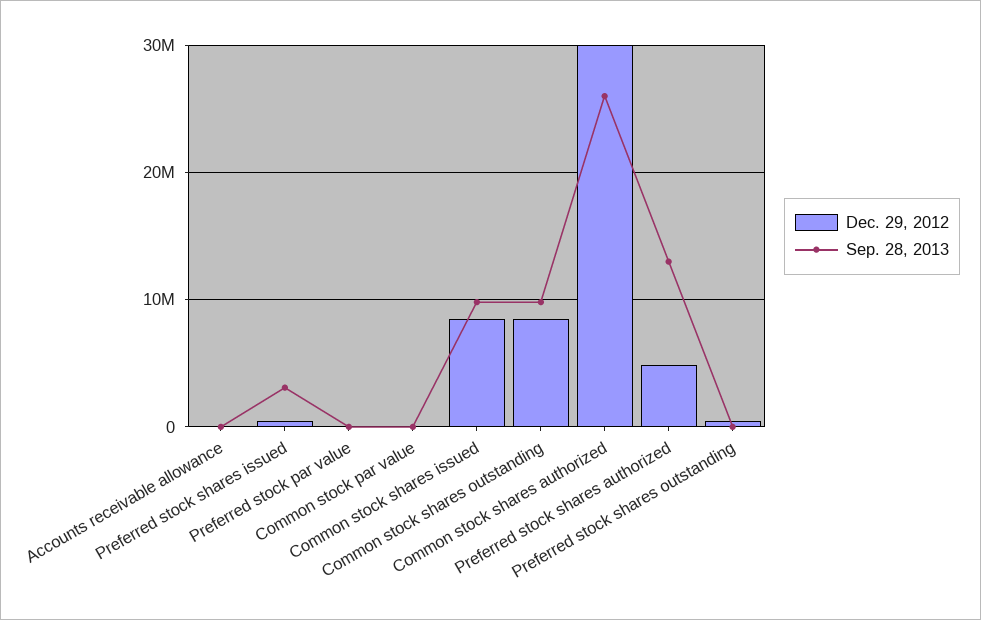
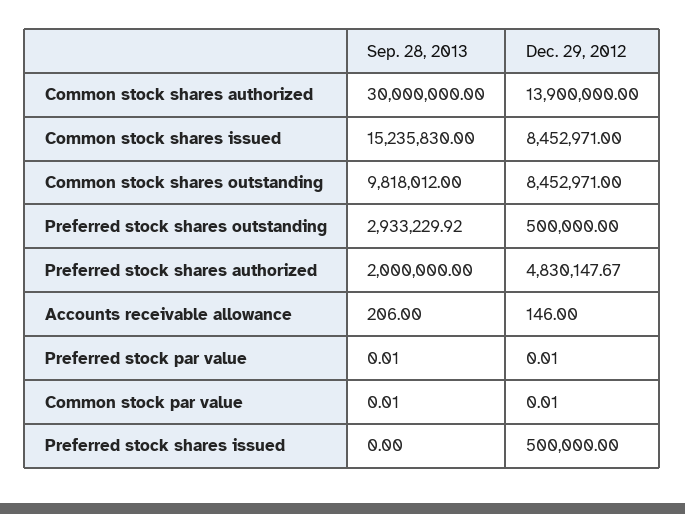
Sep. 28, 2013, Preferred stock shares issued: 3000000 -> 0
Sep. 28, 2013, Common stock shares issued: 10000000 -> 15235830
Dec. 29, 2012, Common stock shares authorized: 30000000 -> 13900000
Sep. 28, 2013, Common stock shares authorized: 26000000 -> 30000000
Sep. 28, 2013, Preferred stock shares authorized: 13000000 -> 2000000
Sep. 28, 2013, Preferred stock shares outstanding: 0 -> 2933229.92

